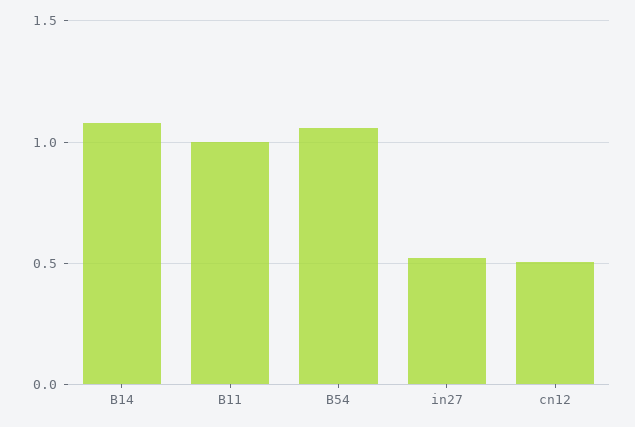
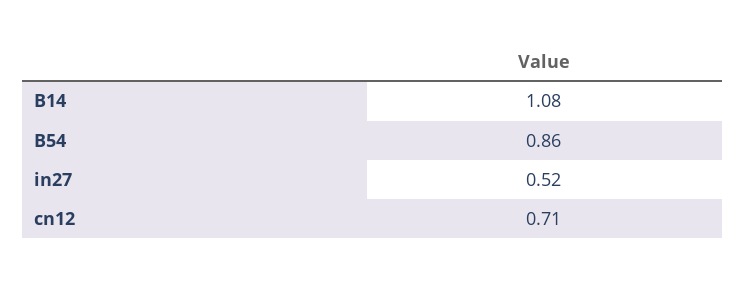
B11: 1 -> none
B54: 1.05 -> 0.86
cn12: 0.5 -> 0.71

